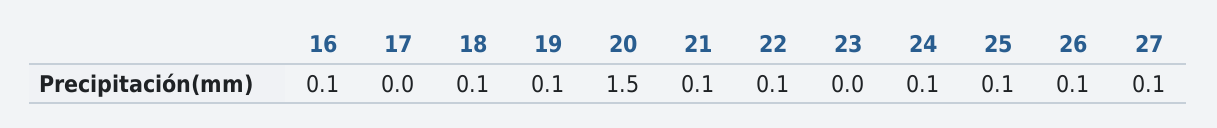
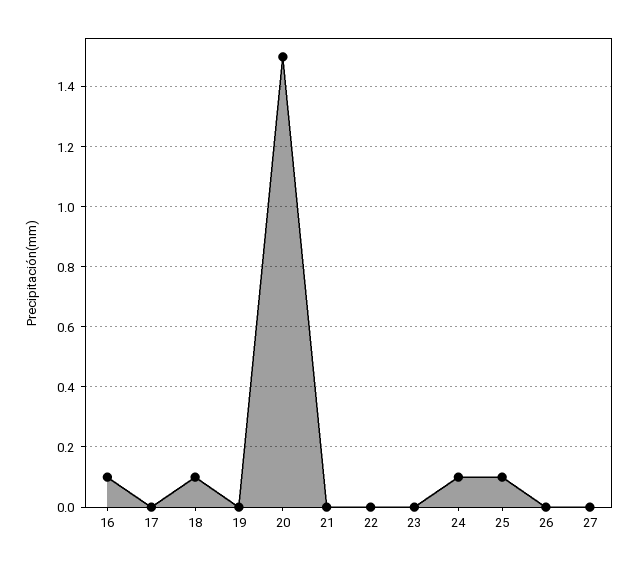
19: 0.1 -> 0
21: 0.1 -> 0
22: 0.1 -> 0
26: 0.1 -> 0
27: 0.1 -> 0

